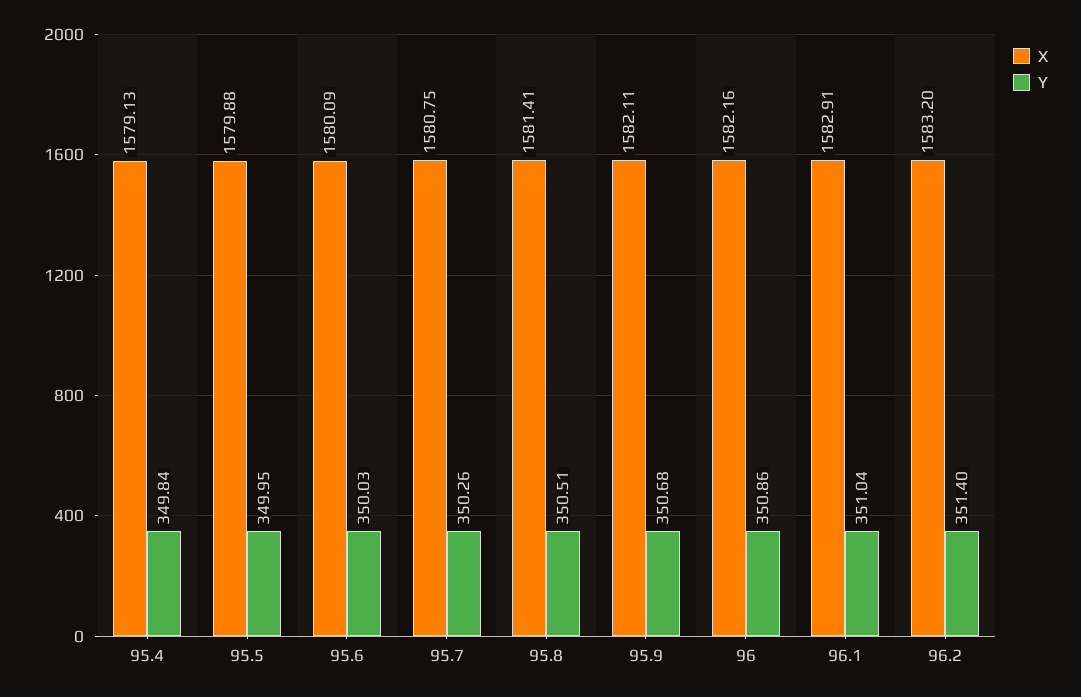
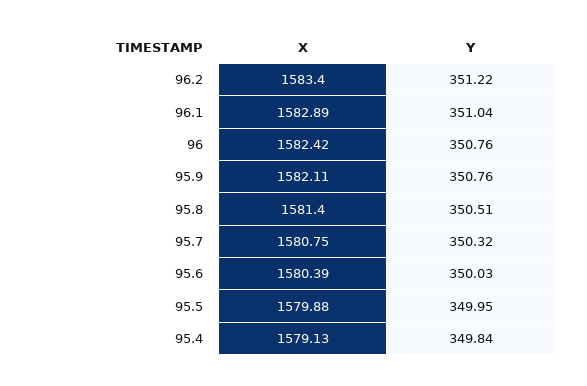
X, 95.6: 1580.09 -> 1580.39
Y, 95.7: 350.26 -> 350.32
X, 95.8: 1581.41 -> 1581.4
Y, 95.9: 350.68 -> 350.76
X, 96: 1582.16 -> 1582.42
Y, 96: 350.86 -> 350.76
X, 96.1: 1582.91 -> 1582.89
X, 96.2: 1583.2 -> 1583.4
Y, 96.2: 351.4 -> 351.22

